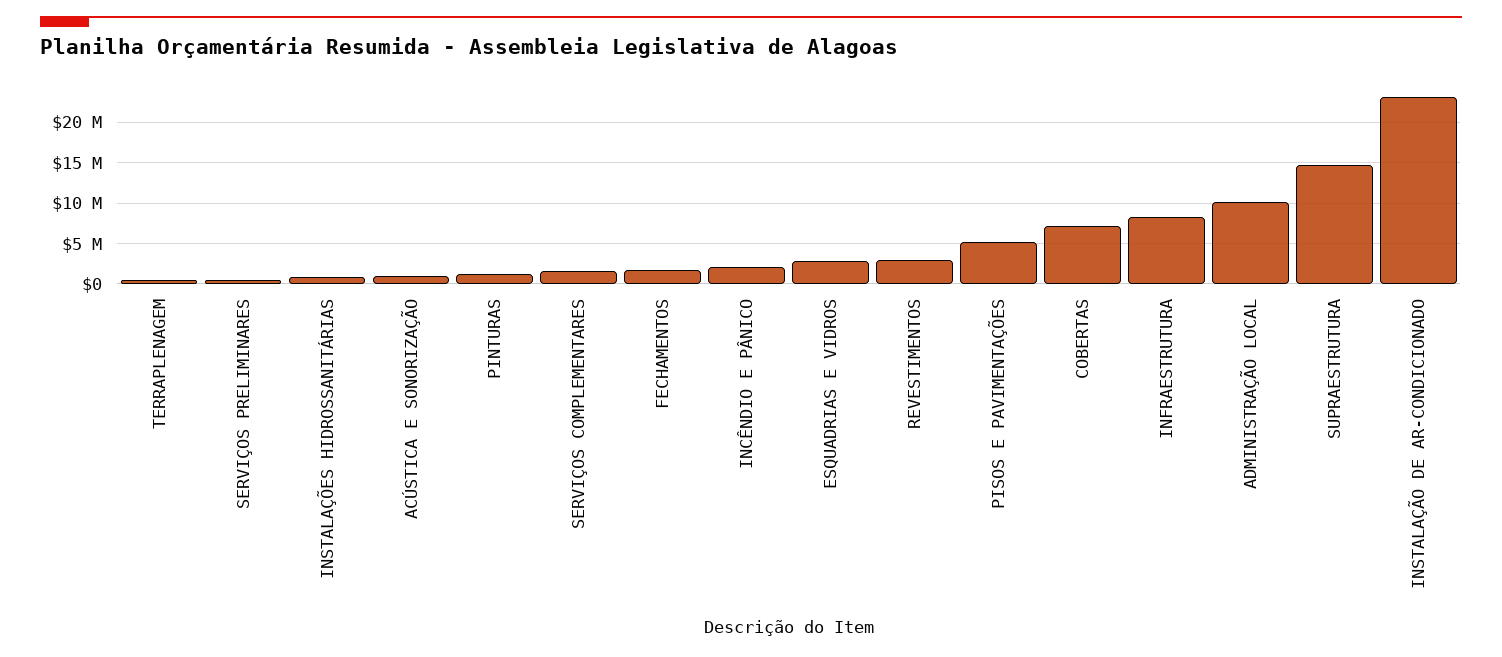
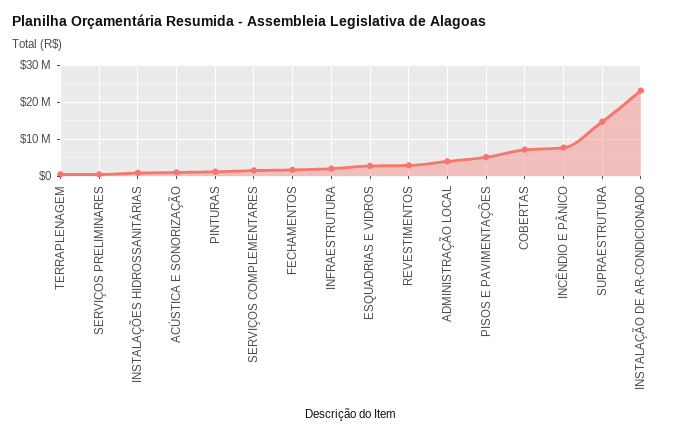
INCÊNDIO E PÂNICO: 2000000 -> 8000000
INFRAESTRUTURA: 8000000 -> 2000000
ADMINISTRAÇÃO LOCAL: 10000000 -> 4000000

